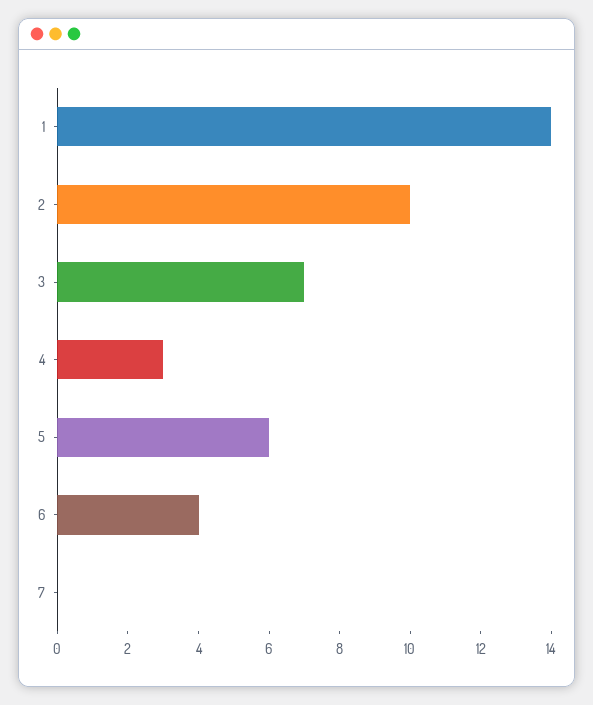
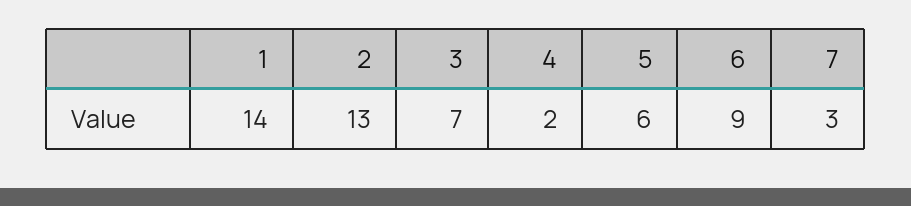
2: 10 -> 13
4: 3 -> 2
6: 4 -> 9
7: 0 -> 3

